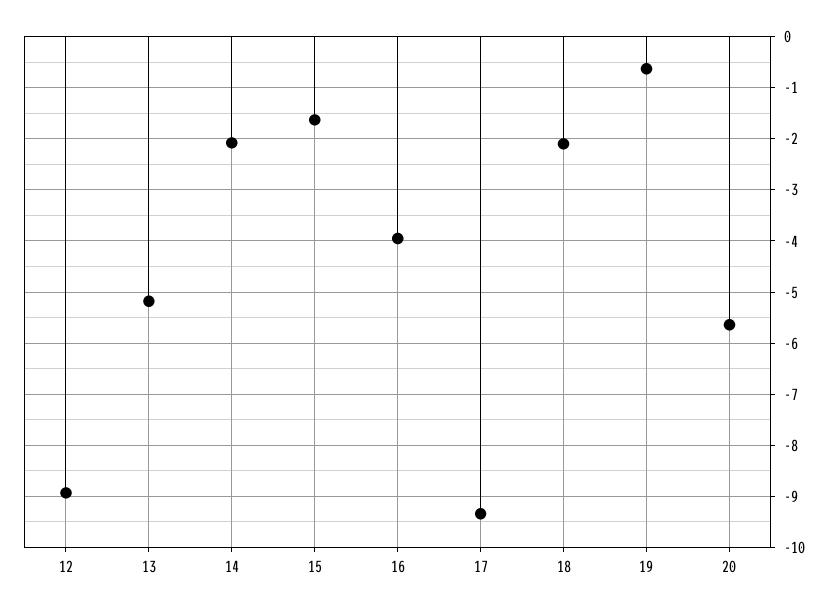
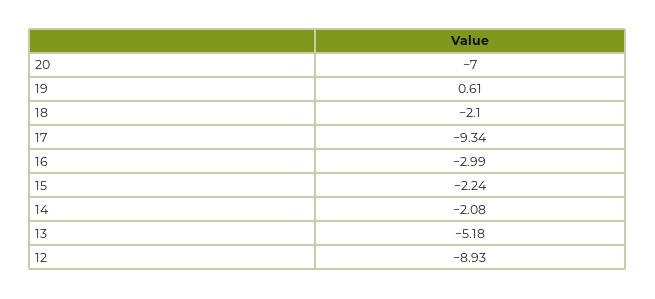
15: -1.6 -> -2.24
16: -4 -> -2.99
19: -0.6 -> 0.61
20: -5.6 -> -7

